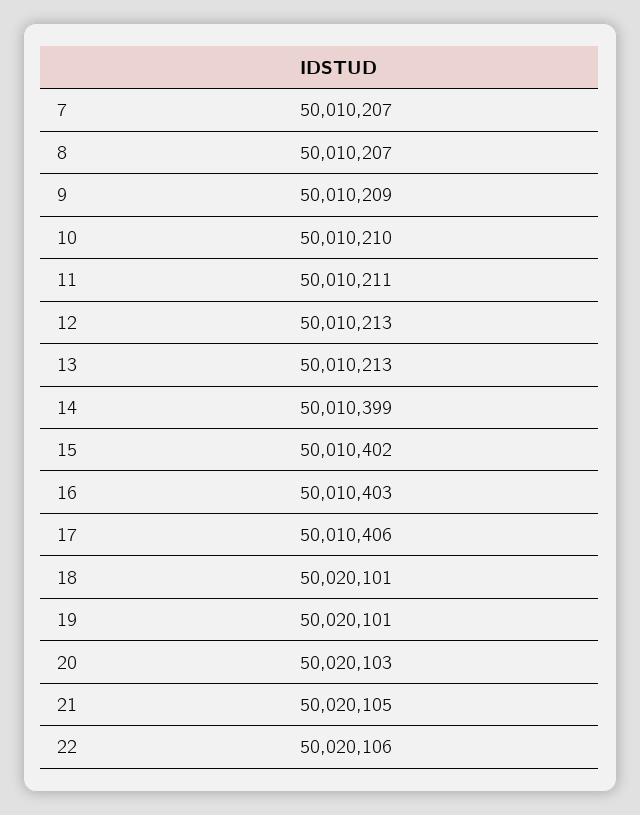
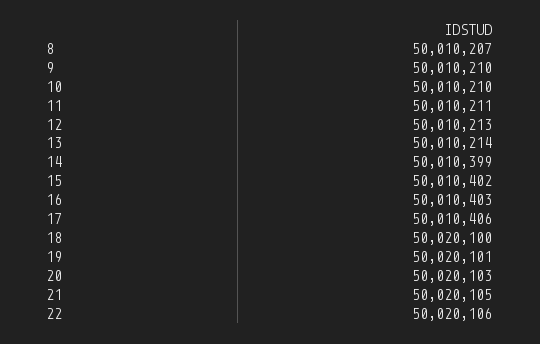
7: 50010207 -> none
9: 50010209 -> 50010210
13: 50010213 -> 50010214
18: 50020101 -> 50020100

